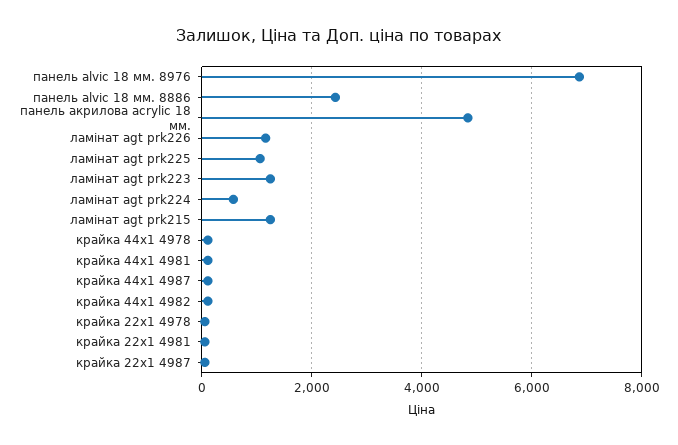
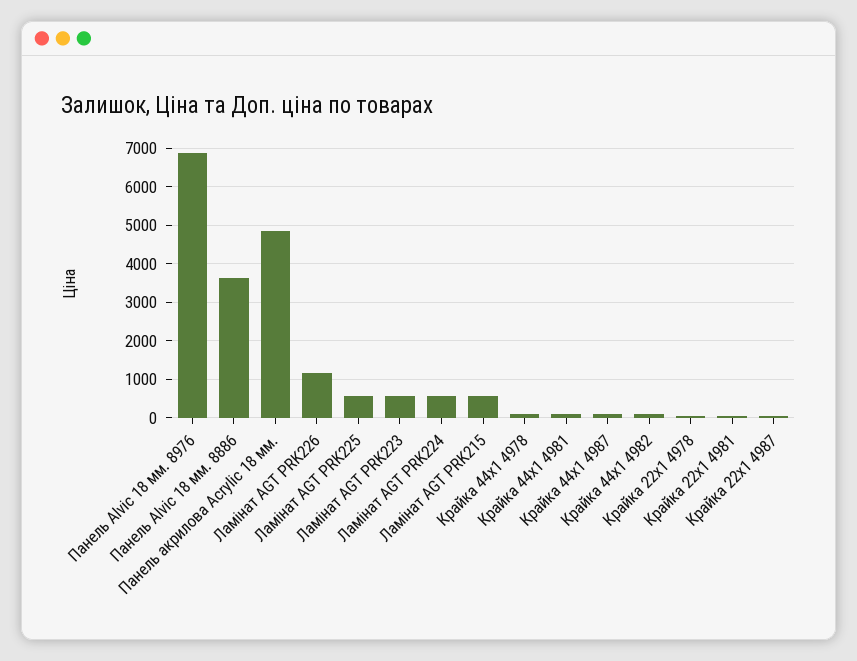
панель alvic 18 мм. 8886: 2400 -> 3600
ламінат agt prk225: 1000 -> 600
ламінат agt prk223: 1200 -> 600
ламінат agt prk215: 1200 -> 600

